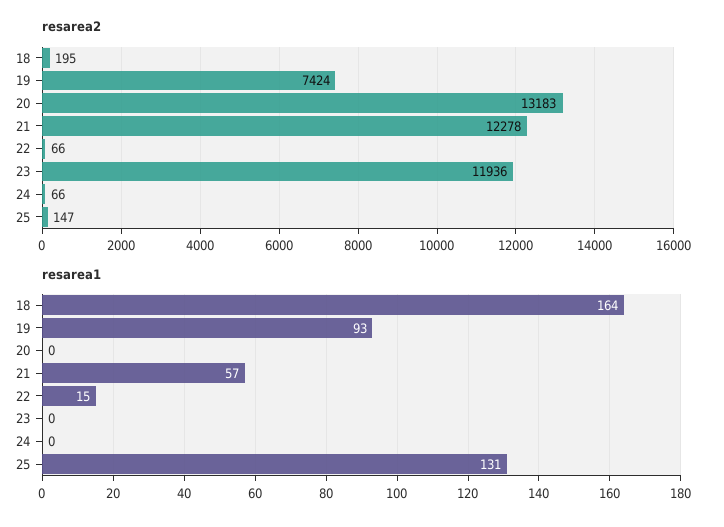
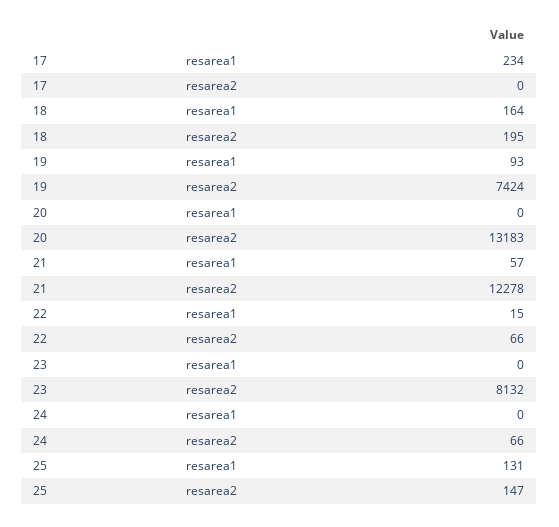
resarea2, 23: 11936 -> 8132
resarea1, 17: none -> 234
resarea2, 17: none -> 0

